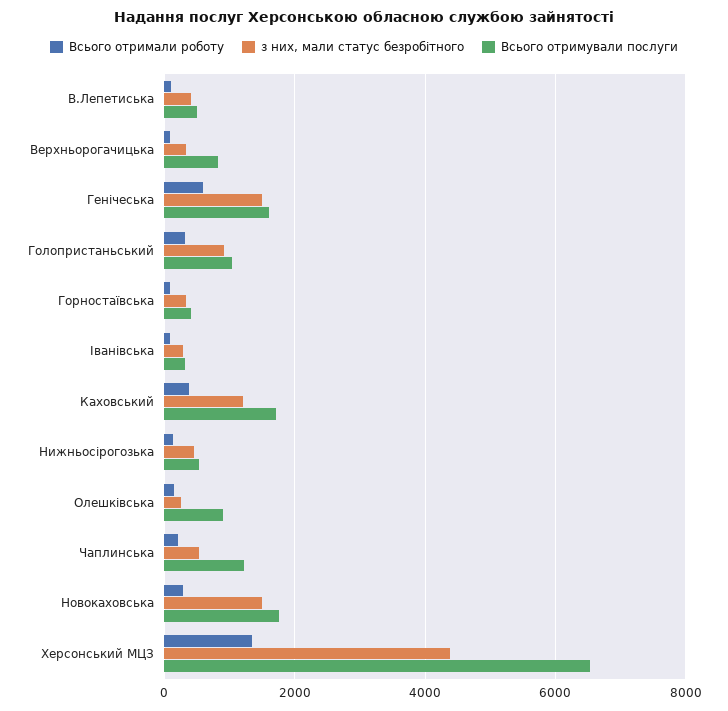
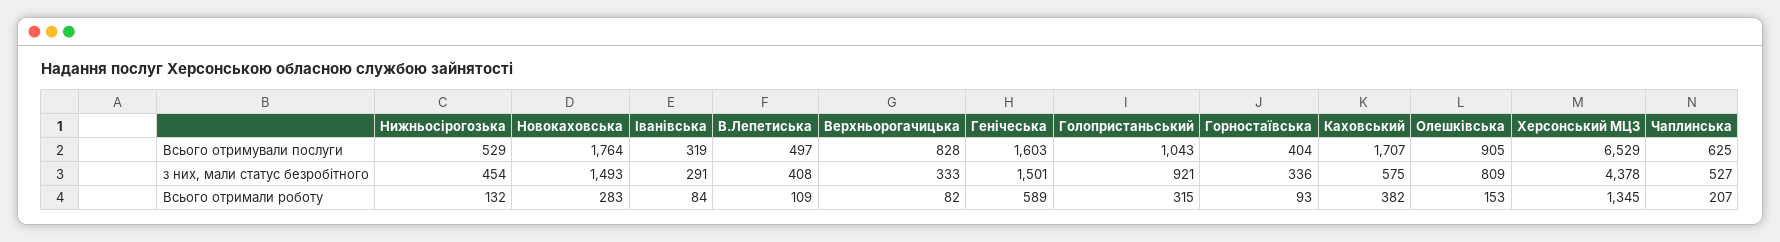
з них, мали статус безробітного, Каховський: 1200 -> 575
з них, мали статус безробітного, Олешківська: 200 -> 809
Всього отримували послуги, Чаплинська: 1200 -> 625

